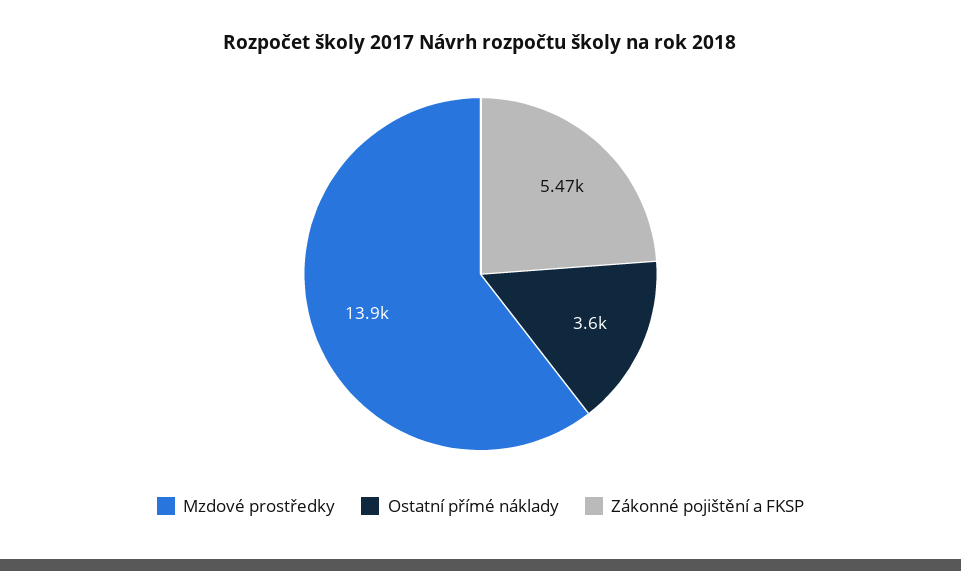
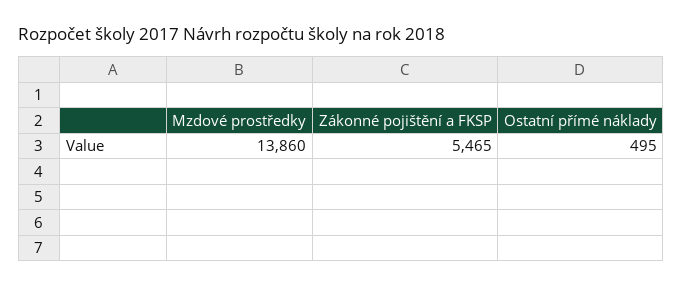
Ostatní přímé náklady: 3600 -> 495

